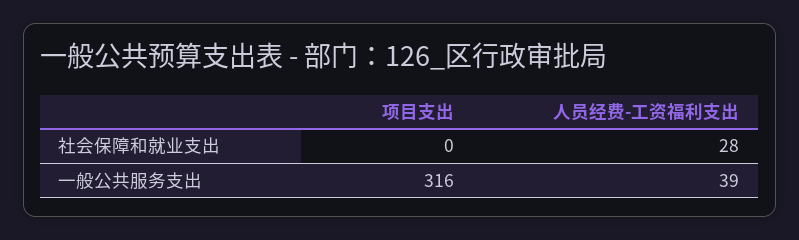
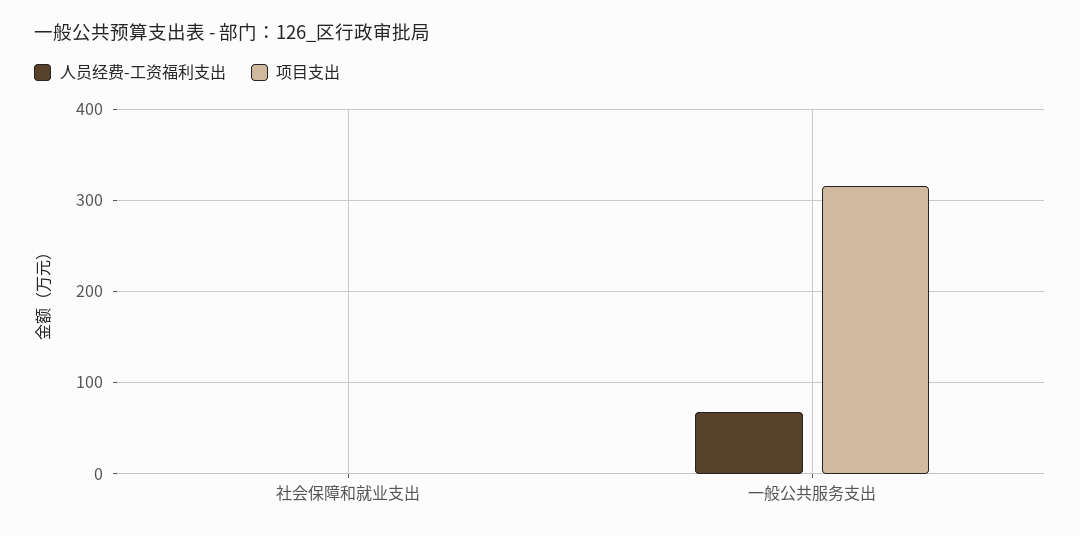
人员经费-工资福利支出, 社会保障和就业支出: 28 -> 0
人员经费-工资福利支出, 一般公共服务支出: 39 -> 70

